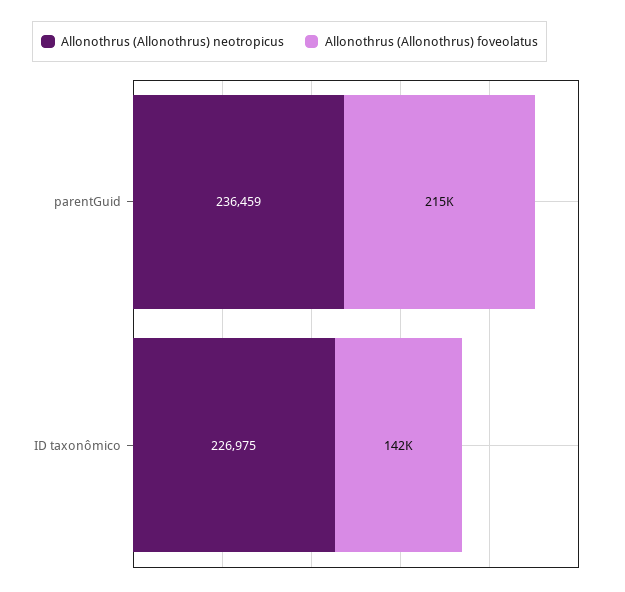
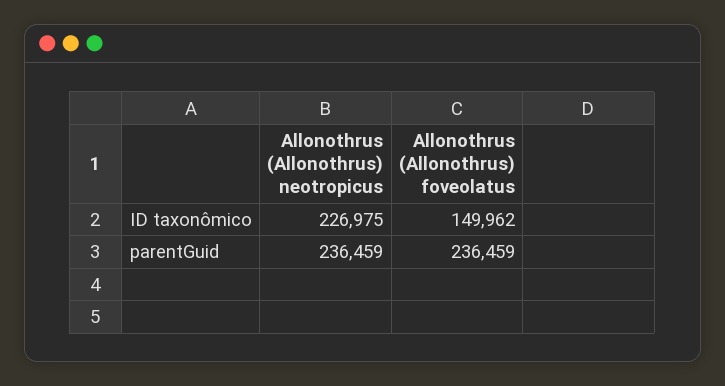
Allonothrus (Allonothrus) foveolatus, parentGuid: 215000 -> 236459
Allonothrus (Allonothrus) foveolatus, ID taxonômico: 142000 -> 149962

